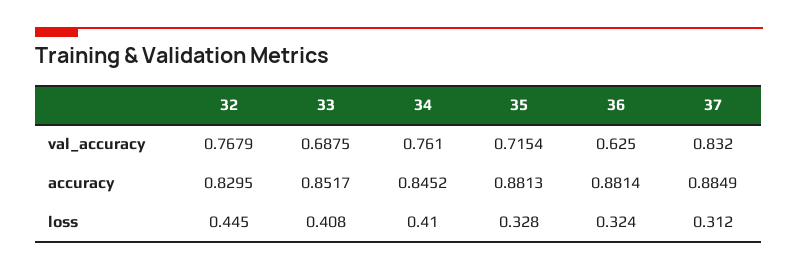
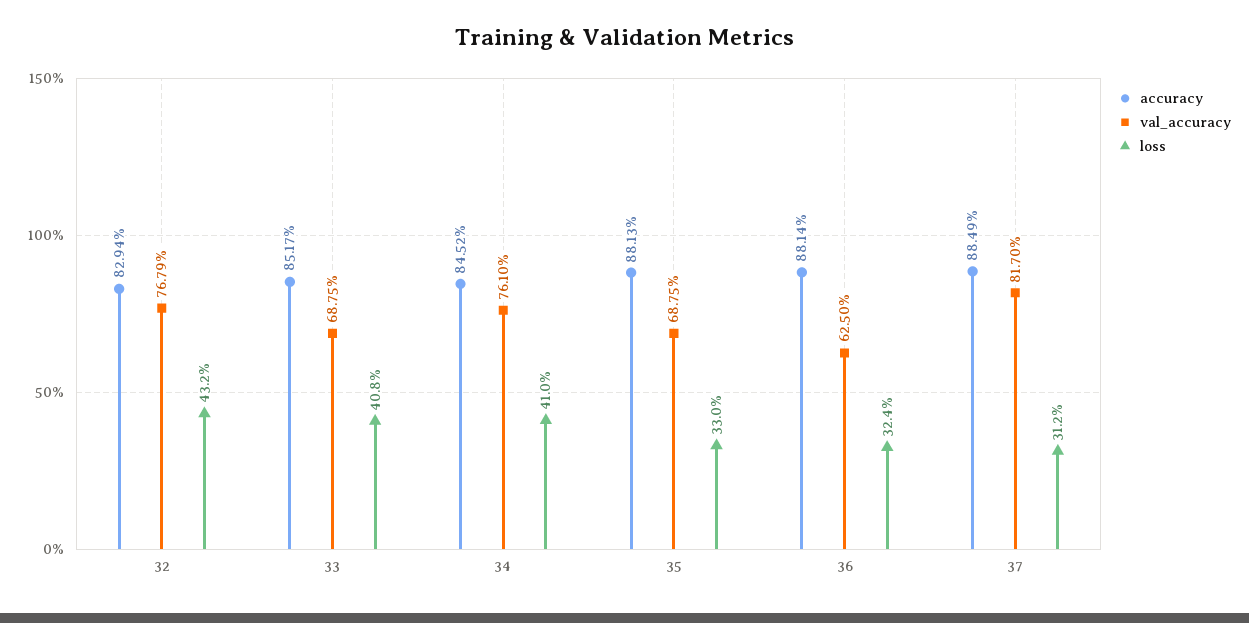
val_accuracy, 35: 0.7154 -> 0.6875
val_accuracy, 37: 0.832 -> 0.817
accuracy, 32: 0.8295 -> 0.8294
loss, 32: 0.445 -> 0.432
loss, 35: 0.328 -> 0.33

